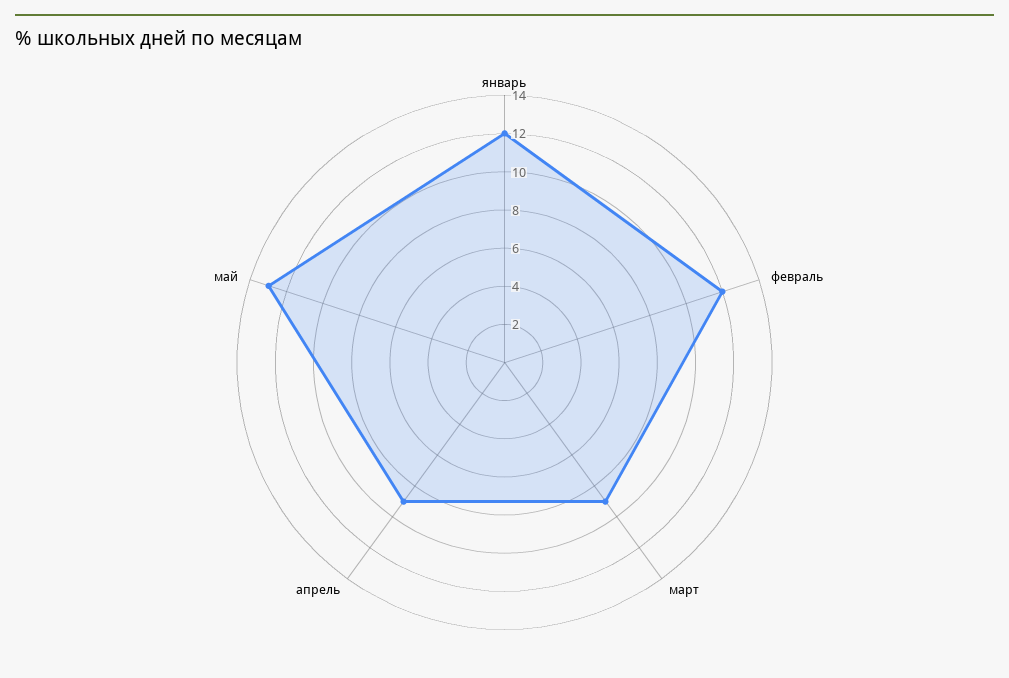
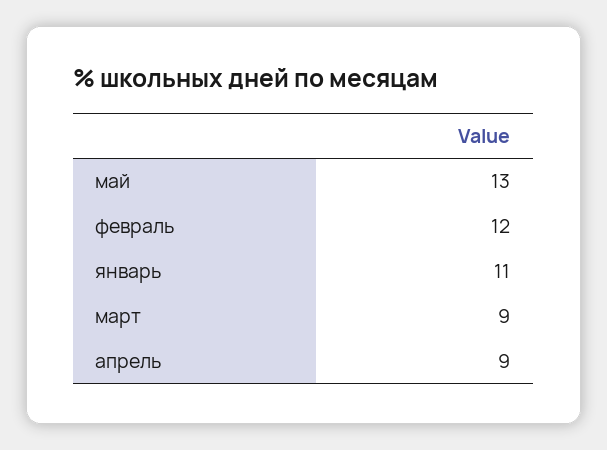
январь: 12 -> 11

